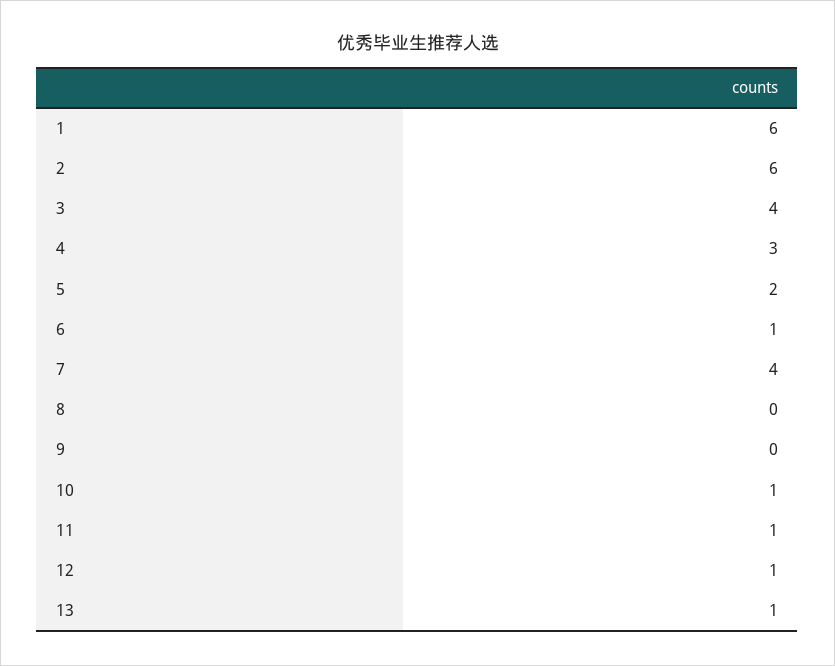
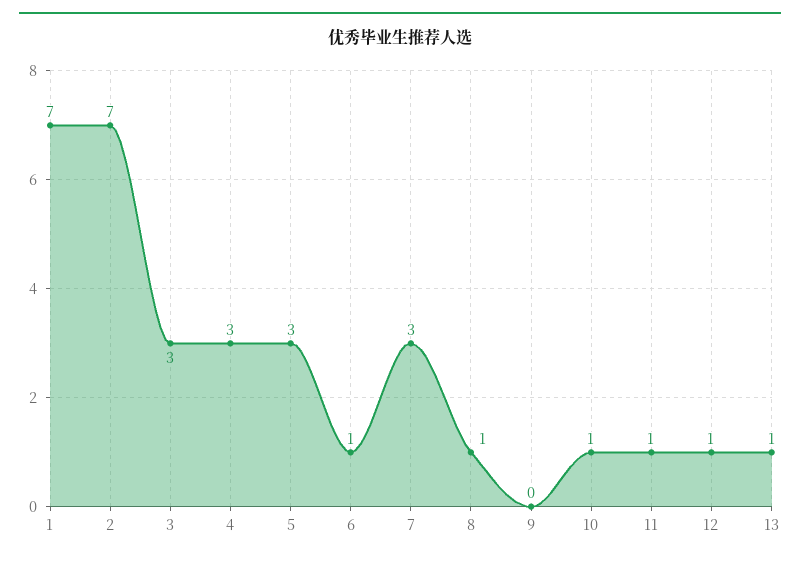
1: 6 -> 7
2: 6 -> 7
3: 4 -> 3
5: 2 -> 3
7: 4 -> 3
8: 0 -> 1

